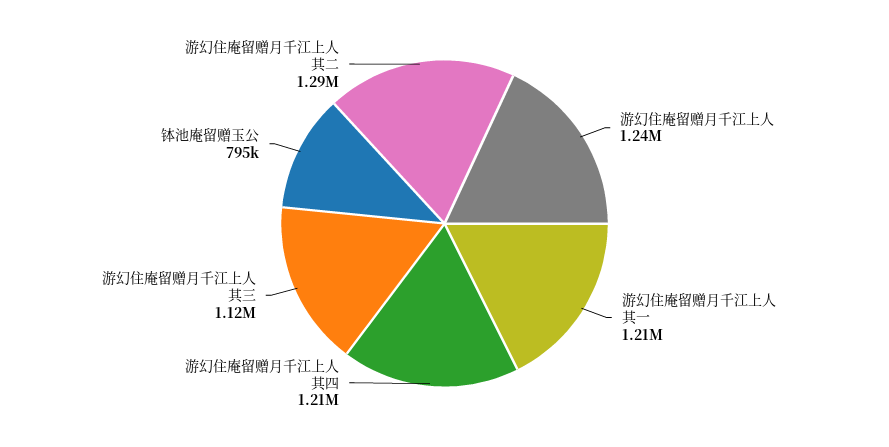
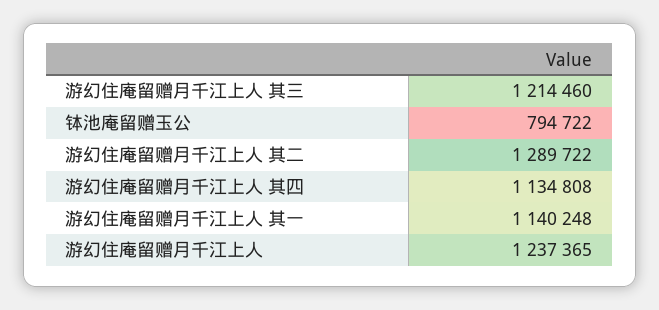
游幻住庵留赠月千江上人 其一: 1210000 -> 1140248
游幻住庵留赠月千江上人 其四: 1210000 -> 1134808
游幻住庵留赠月千江上人 其三: 1120000 -> 1214460

